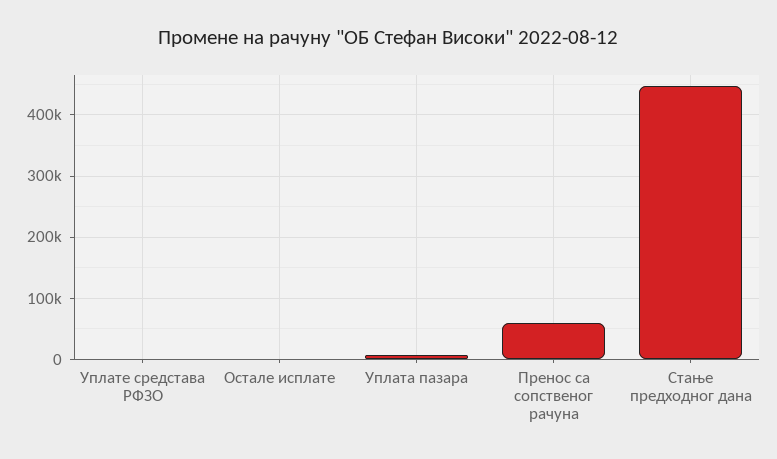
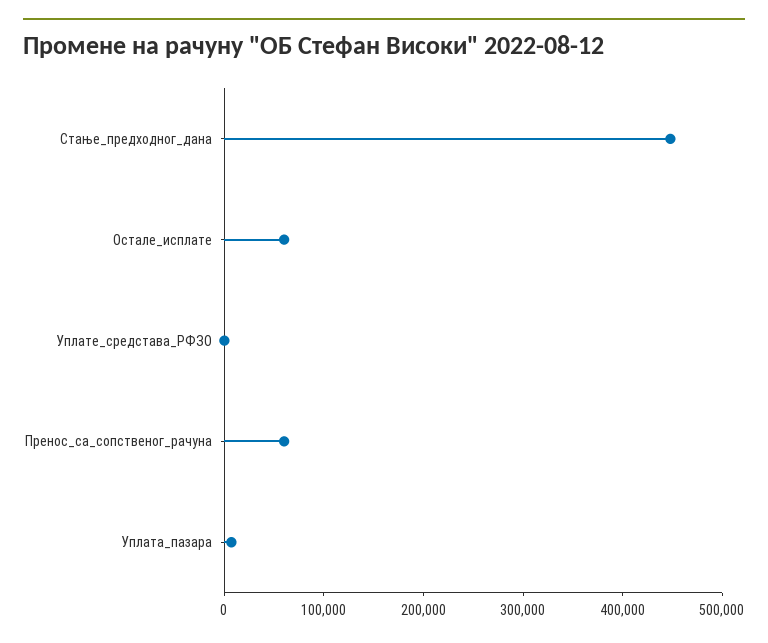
Остале исплате: 0 -> 60000

